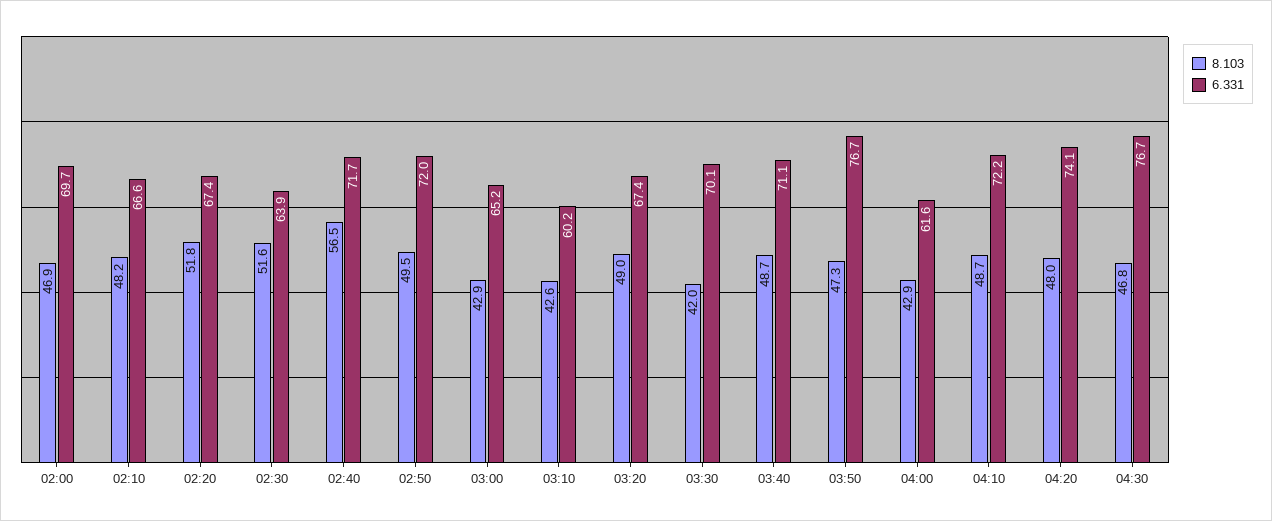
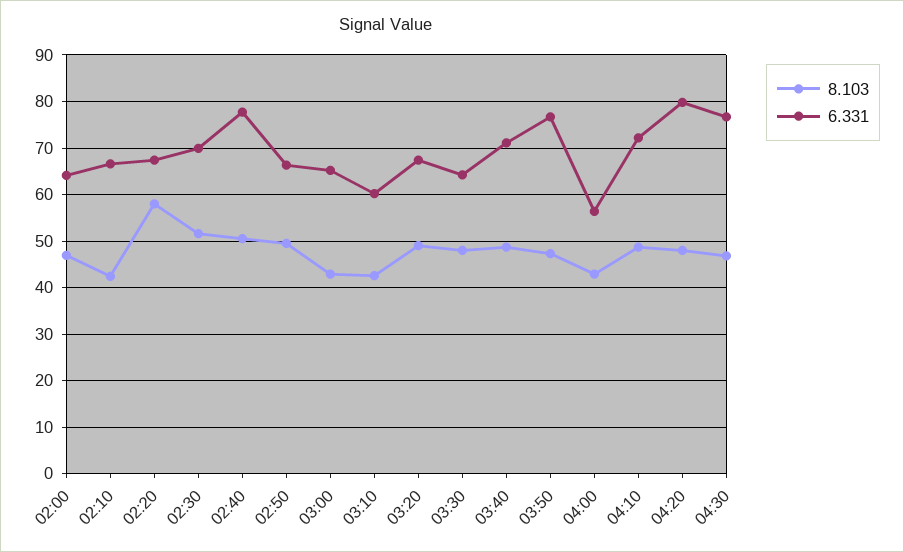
6.331, 02:00: 69.7 -> 64
8.103, 02:10: 48.2 -> 42
8.103, 02:20: 51.8 -> 58
6.331, 02:30: 63.9 -> 70
8.103, 02:40: 56.5 -> 50
6.331, 02:40: 71.7 -> 78
6.331, 02:50: 72 -> 66
8.103, 03:30: 42 -> 48
6.331, 03:30: 70.1 -> 64
6.331, 04:00: 61.6 -> 56
6.331, 04:20: 74.1 -> 80

